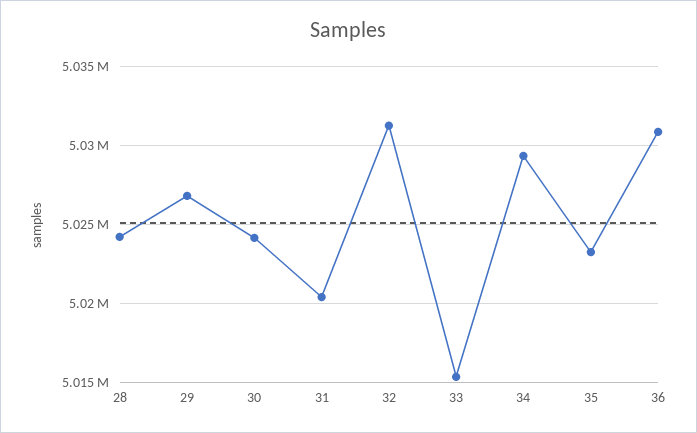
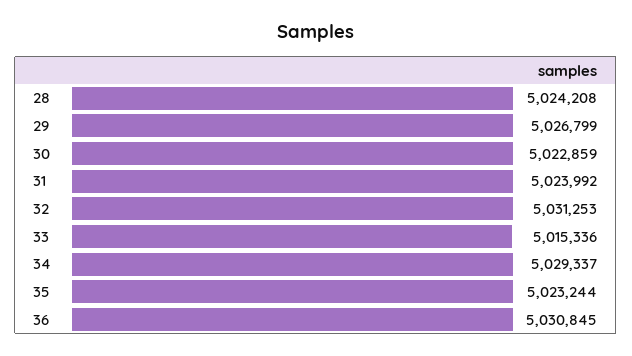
30: 5024000 -> 5022859
31: 5020500 -> 5023992

